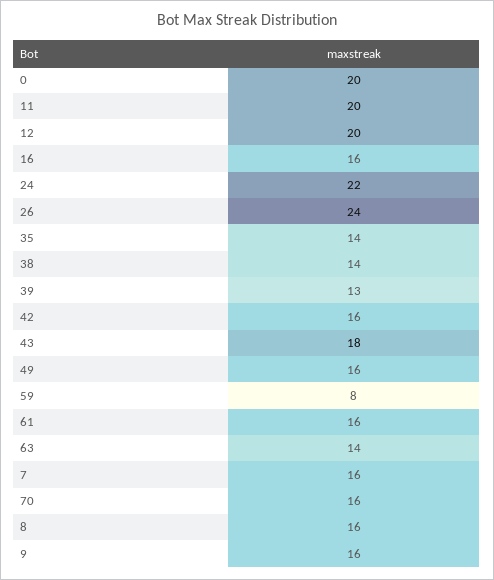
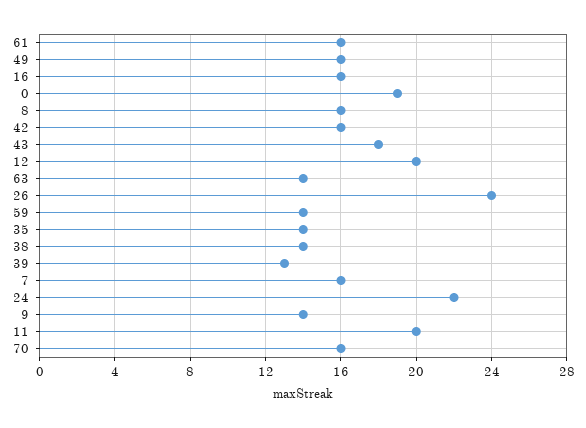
0: 20 -> 19
59: 8 -> 14
9: 16 -> 14

